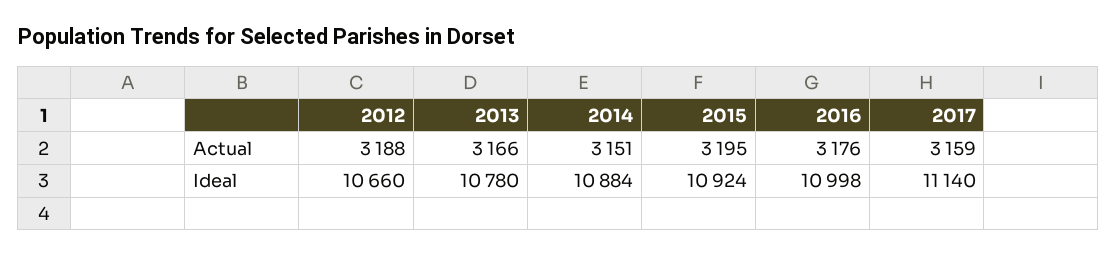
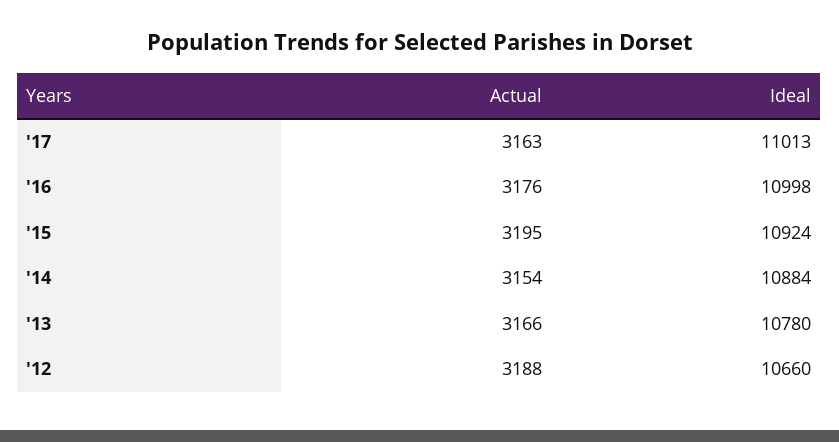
2014, Actual: 3151 -> 3154
2017, Actual: 3159 -> 3163
2017, Ideal: 11140 -> 11013

